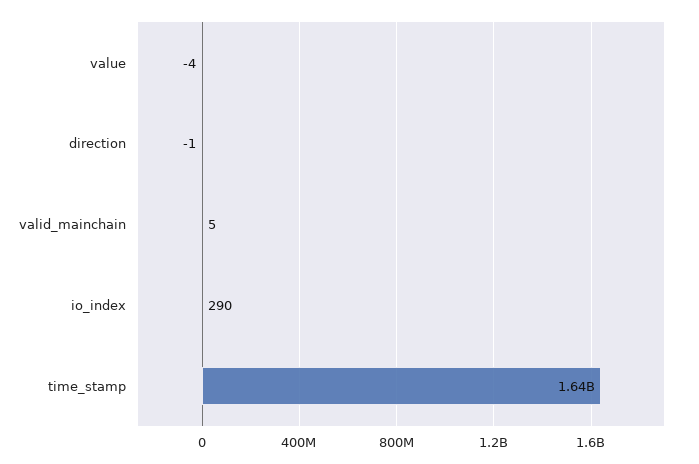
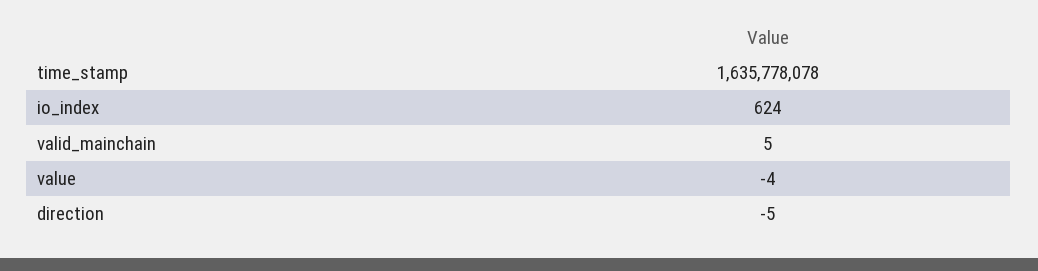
direction: -1 -> -5
io_index: 290 -> 624

